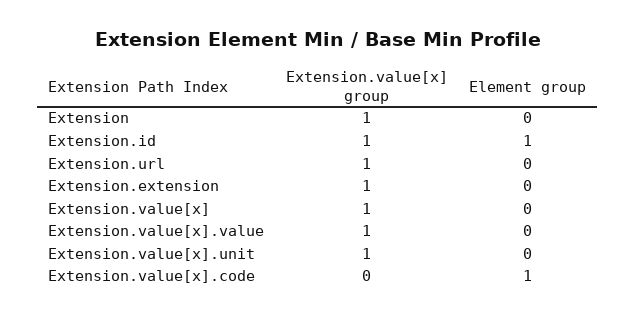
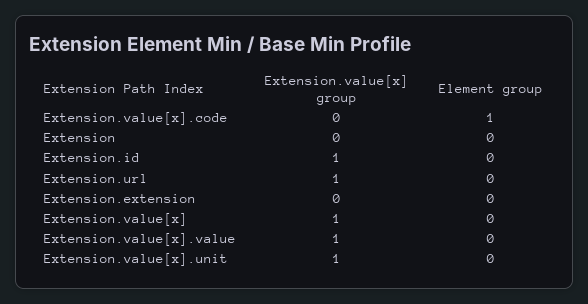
Extension.value[x] group, Extension: 1 -> 0
Element group, Extension.id: 1 -> 0
Extension.value[x] group, Extension.extension: 1 -> 0

